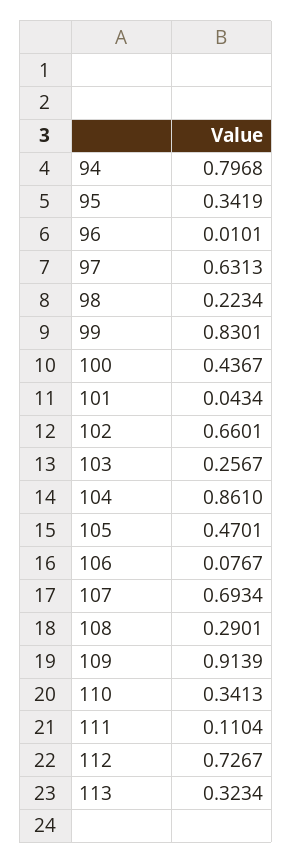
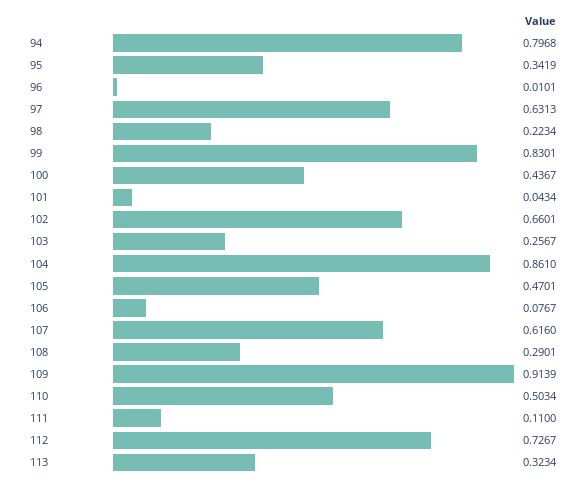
107: 0.6934 -> 0.616
110: 0.3413 -> 0.5034
111: 0.1104 -> 0.11

